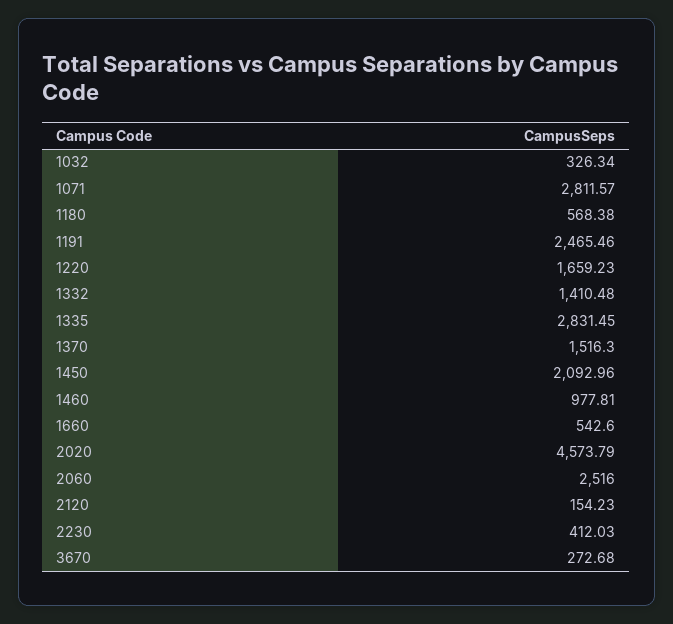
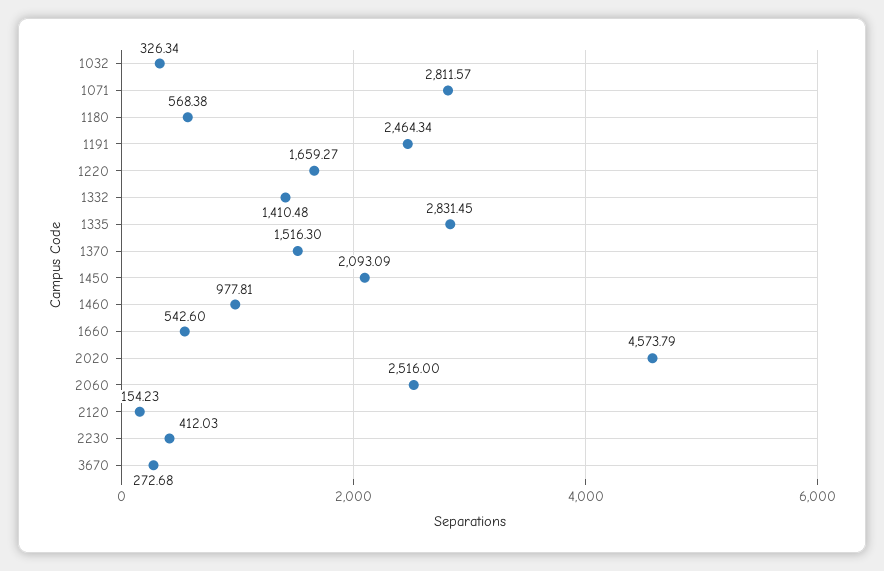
1191: 2465.46 -> 2464.34
1220: 1659.23 -> 1659.27
1450: 2092.96 -> 2093.09

